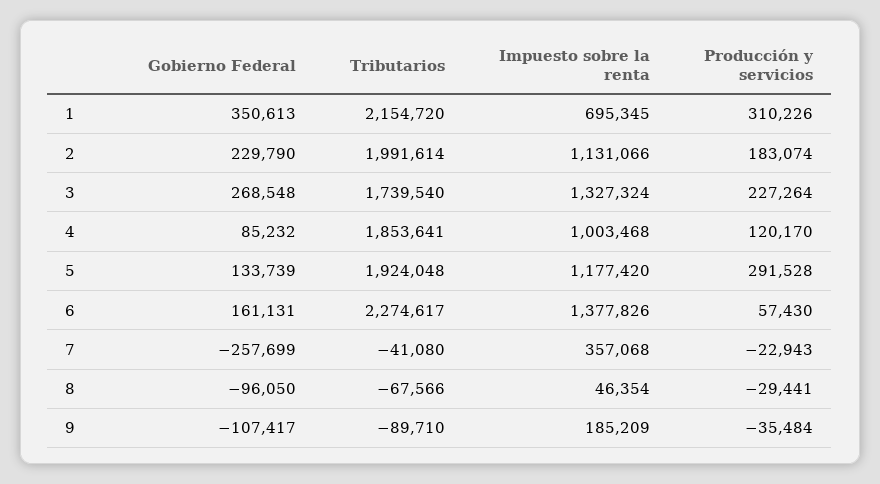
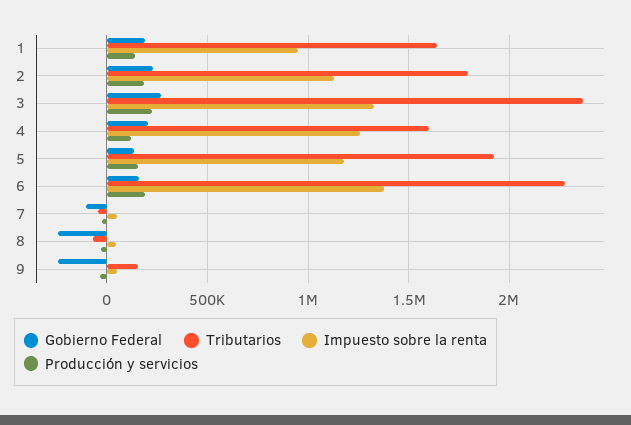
Gobierno Federal, 1: 350613 -> 200000
Tributarios, 1: 2154720 -> 1650000
Impuesto sobre la renta, 1: 695345 -> 950000
Producción y servicios, 1: 310226 -> 150000
Tributarios, 2: 1991614 -> 1800000
Tributarios, 3: 1739540 -> 2350000
Gobierno Federal, 4: 85232 -> 200000
Tributarios, 4: 1853641 -> 1600000
Impuesto sobre la renta, 4: 1003468 -> 1250000
Producción y servicios, 5: 291528 -> 150000
Producción y servicios, 6: 57430 -> 200000
Gobierno Federal, 7: -257699 -> -100000
Impuesto sobre la renta, 7: 357068 -> 50000
Gobierno Federal, 8: -96050 -> -250000
Gobierno Federal, 9: -107417 -> -250000
Tributarios, 9: -89710 -> 150000
Impuesto sobre la renta, 9: 185209 -> 50000

